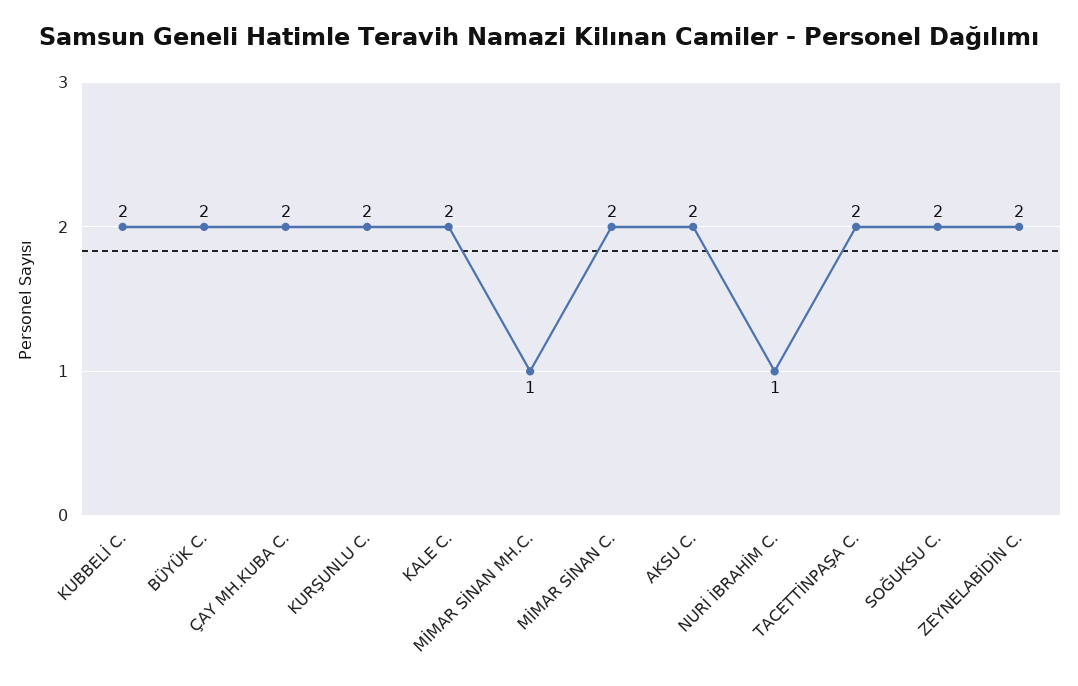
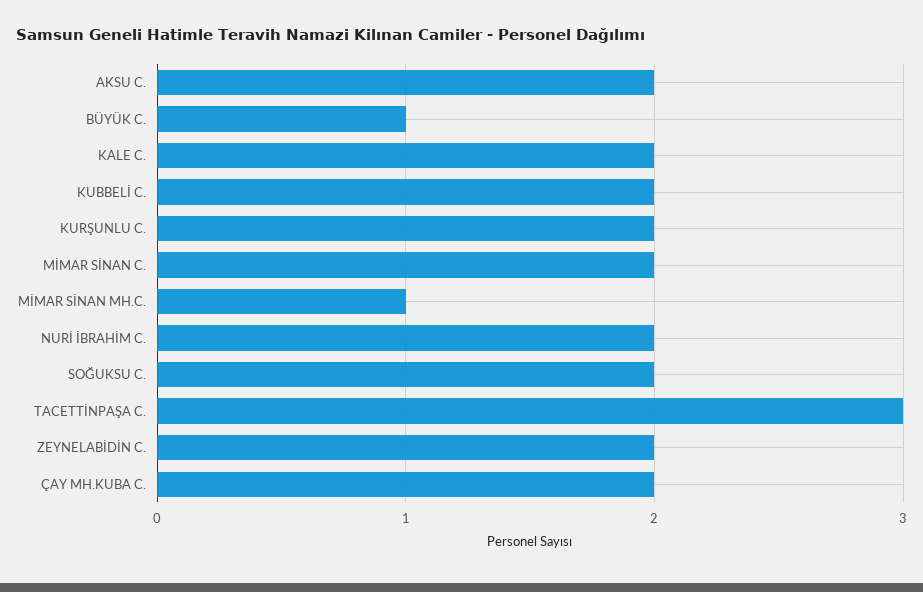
BÜYÜK C.: 2 -> 1
NURİ İBRAHİM C.: 1 -> 2
TACETTİNPAŞA C.: 2 -> 3

